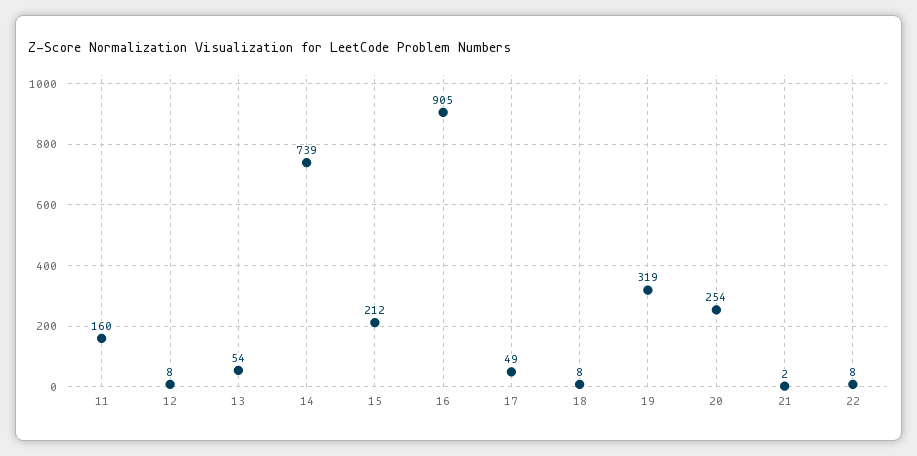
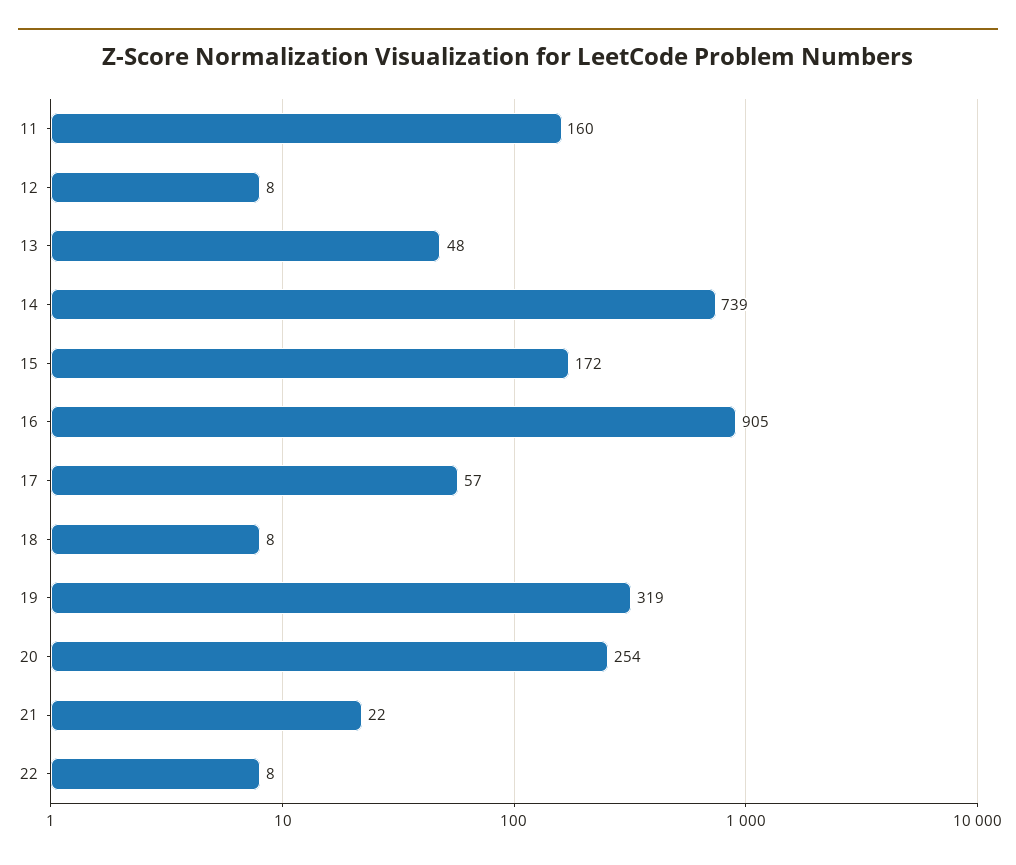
13: 54 -> 48
15: 212 -> 172
17: 49 -> 57
21: 2 -> 22

